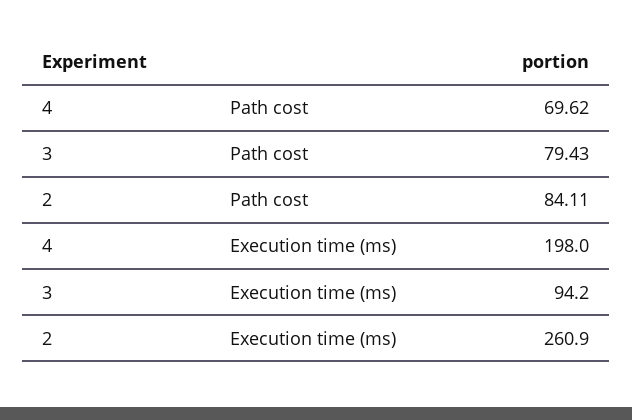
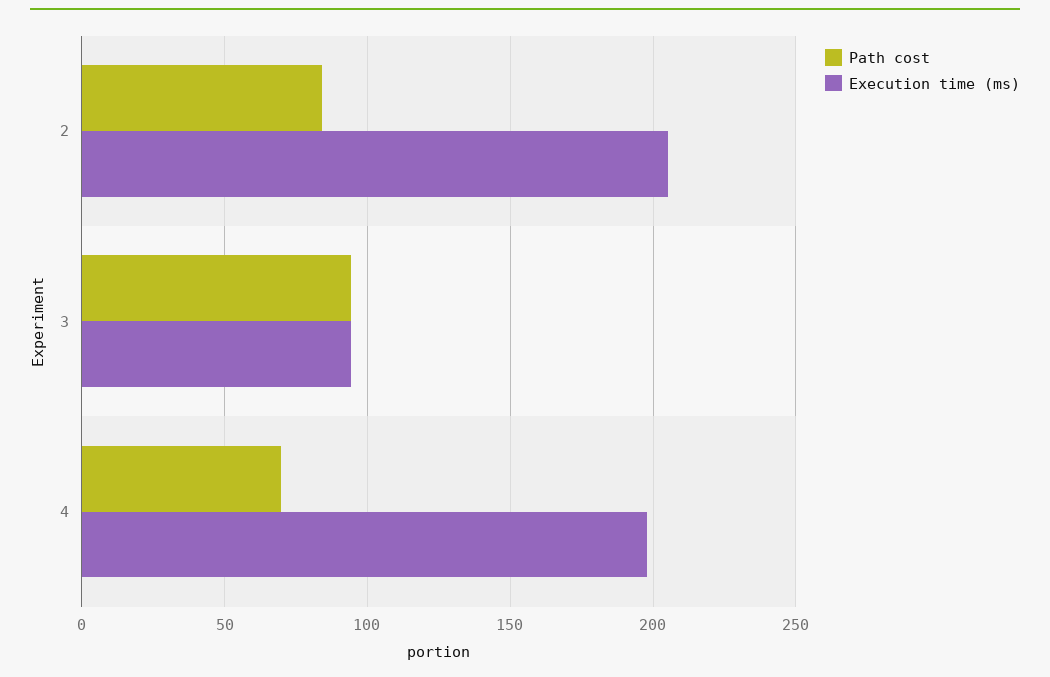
Path cost, 3: 79.43 -> 95
Execution time (ms), 2: 260.9 -> 205

